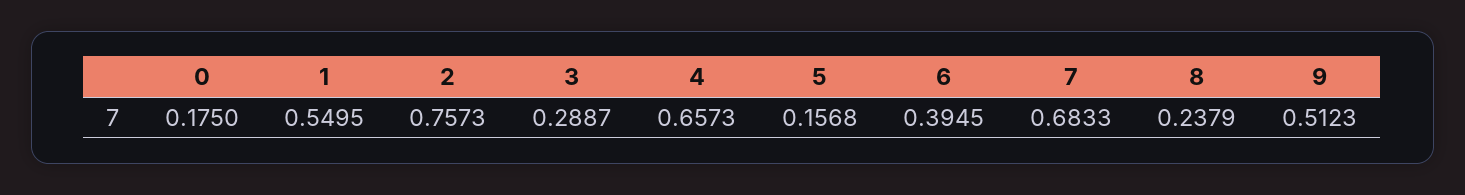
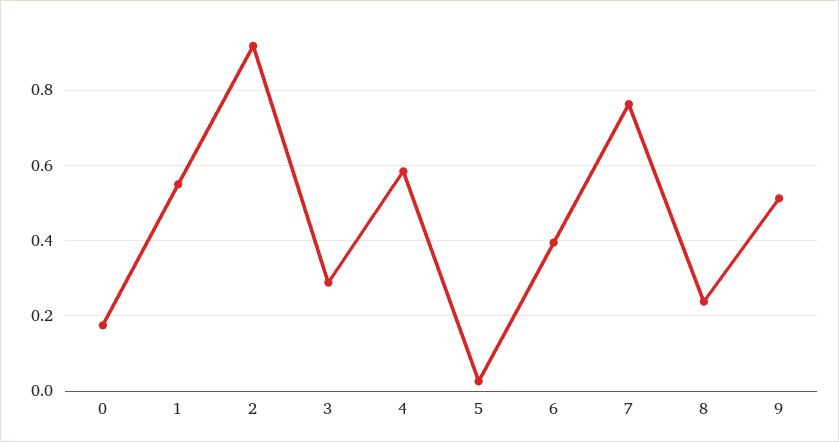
2: 0.7573 -> 0.92
4: 0.6573 -> 0.58
5: 0.1568 -> 0.02
7: 0.6833 -> 0.76

